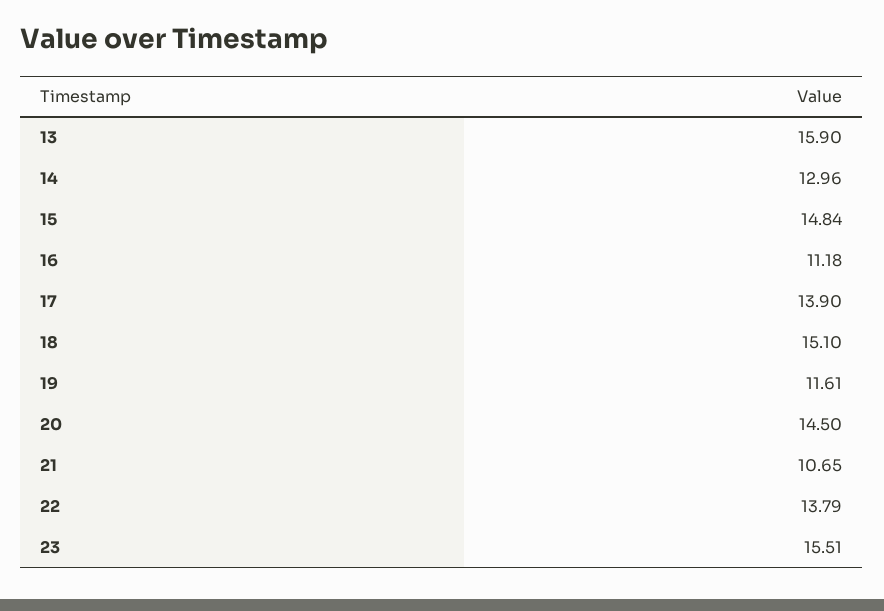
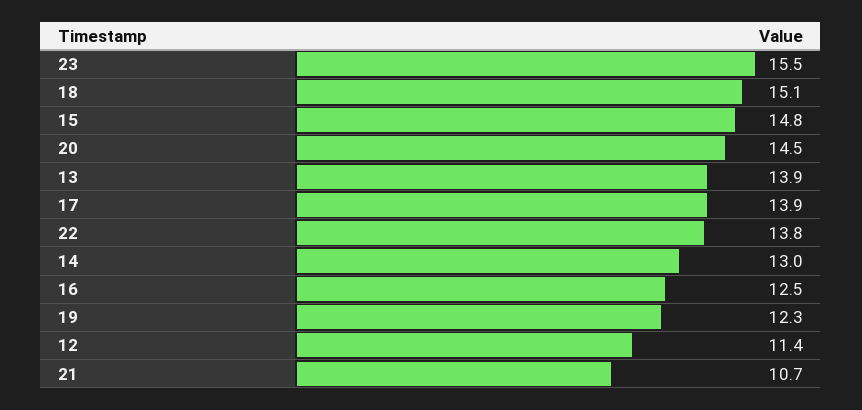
13: 15.9 -> 13.9
16: 11.18 -> 12.5
19: 11.61 -> 12.3
12: none -> 11.4

